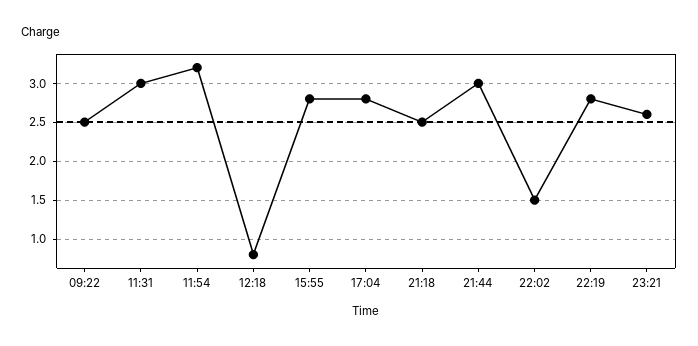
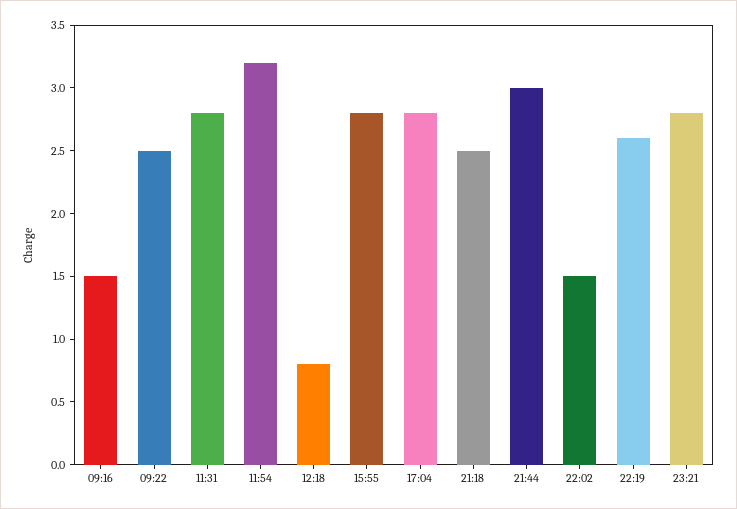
11:31: 3 -> 2.8
22:19: 2.8 -> 2.6
23:21: 2.6 -> 2.8
09:16: none -> 1.5

